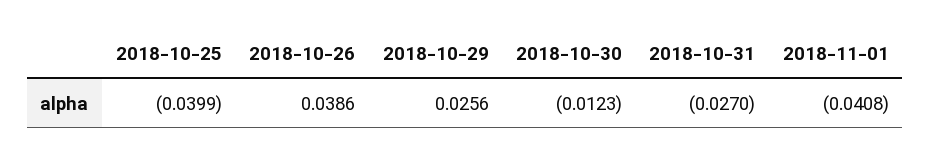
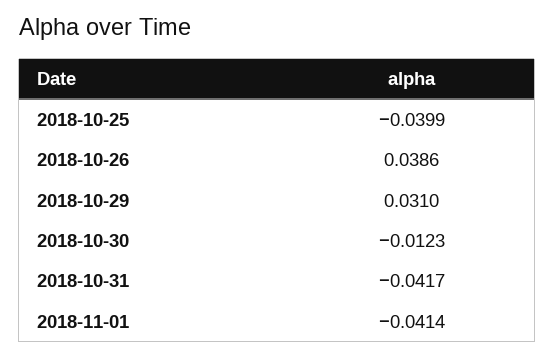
2018-10-29: 0.0256 -> 0.031
2018-10-31: -0.027 -> -0.0417
2018-11-01: -0.0408 -> -0.0414

